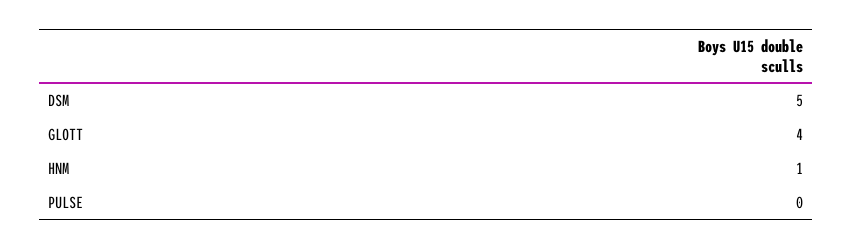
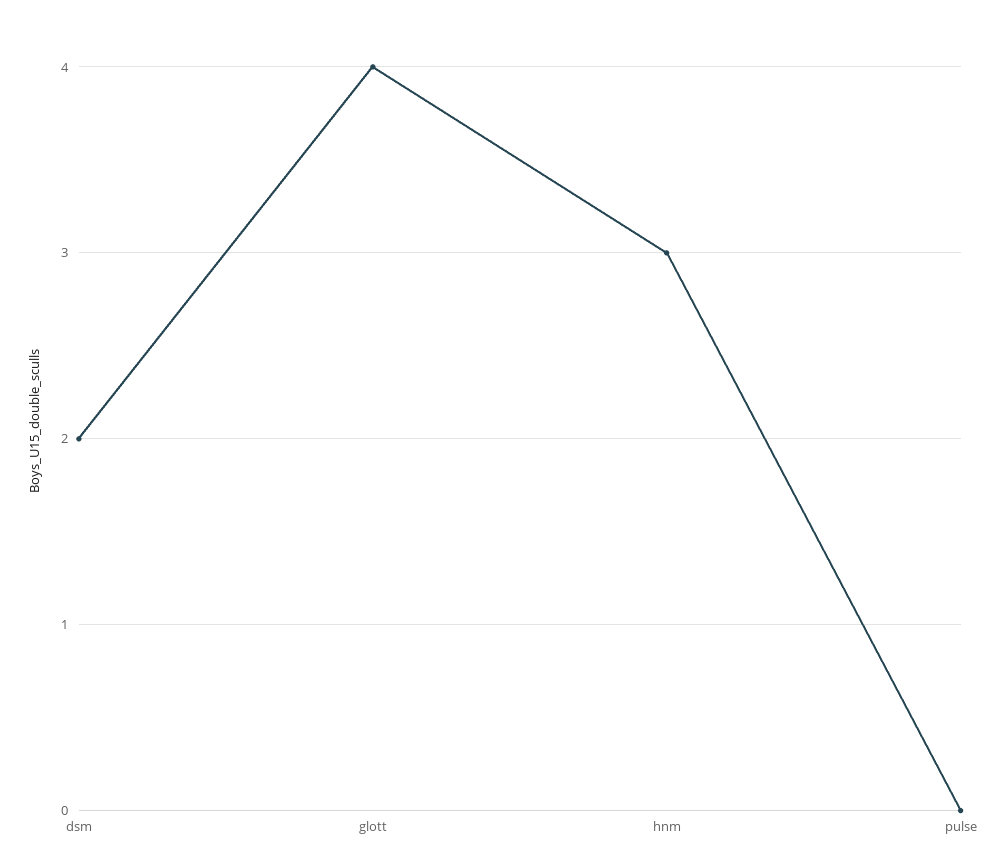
DSM: 5 -> 2
HNM: 1 -> 3

